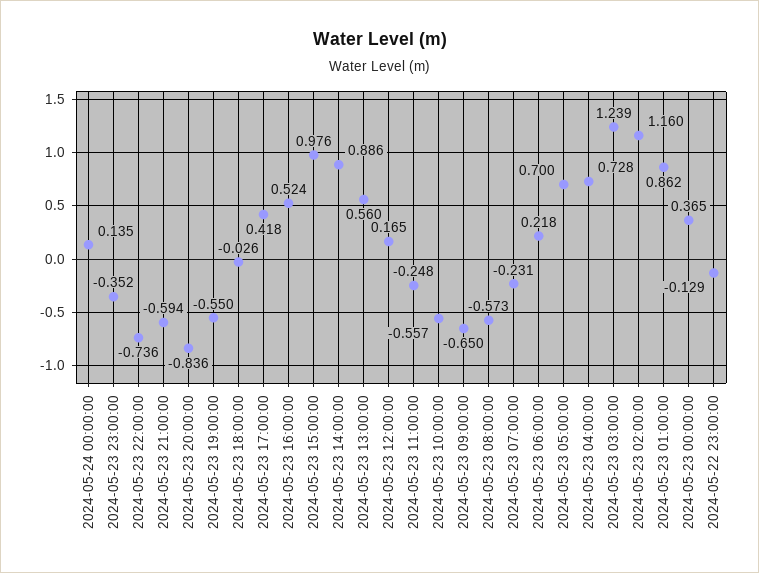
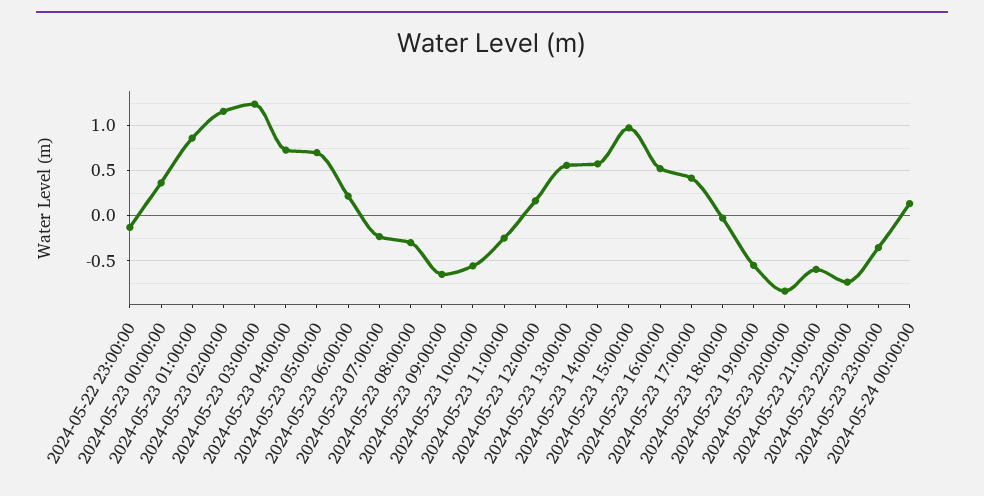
2024-05-23 14:00:00: 0.886 -> 0.6
2024-05-23 08:00:00: -0.573 -> -0.3

